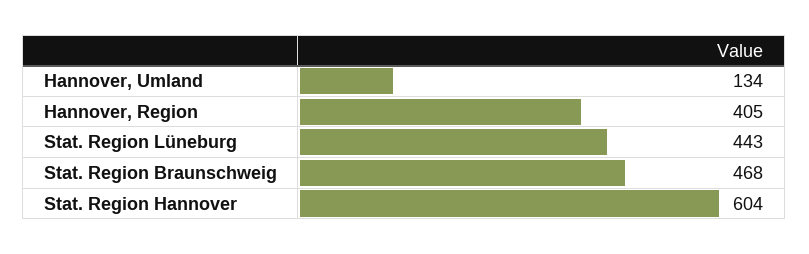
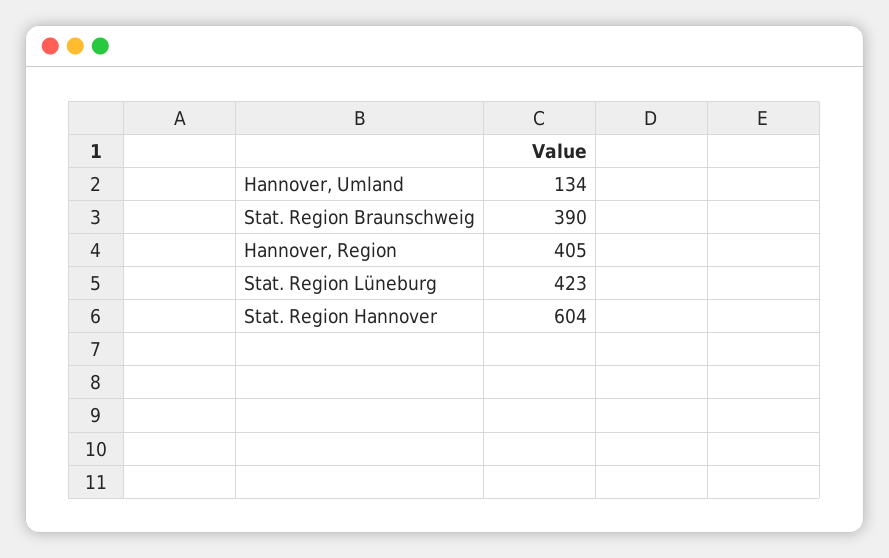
Stat. Region Lüneburg: 443 -> 423
Stat. Region Braunschweig: 468 -> 390

